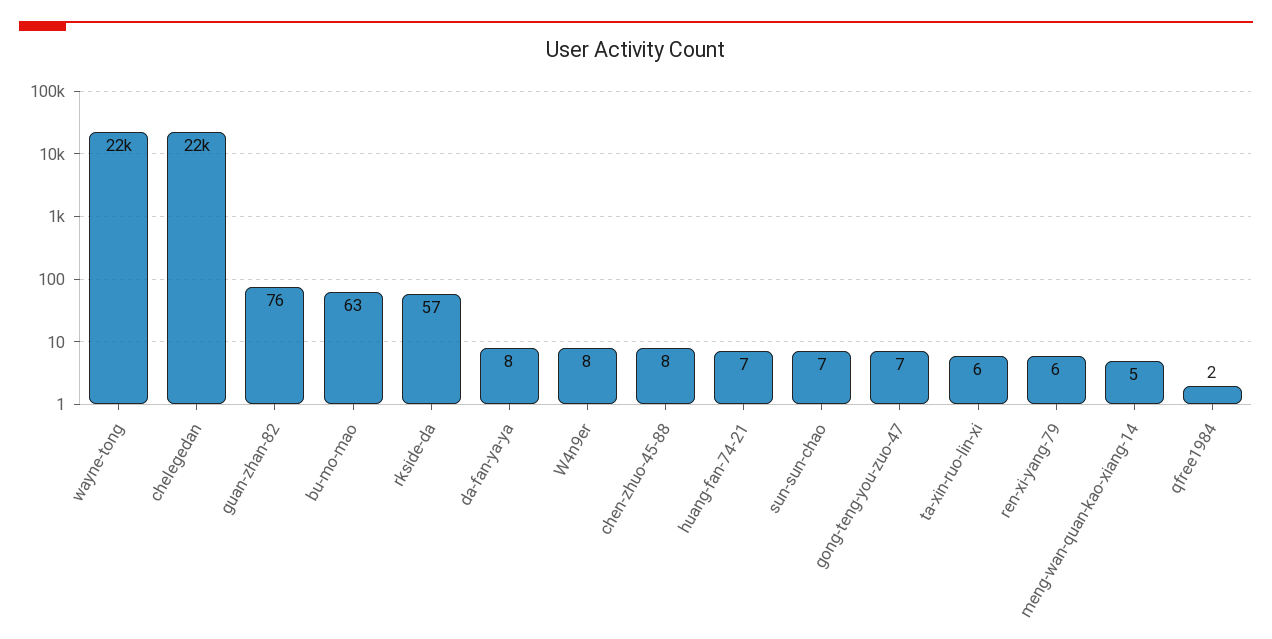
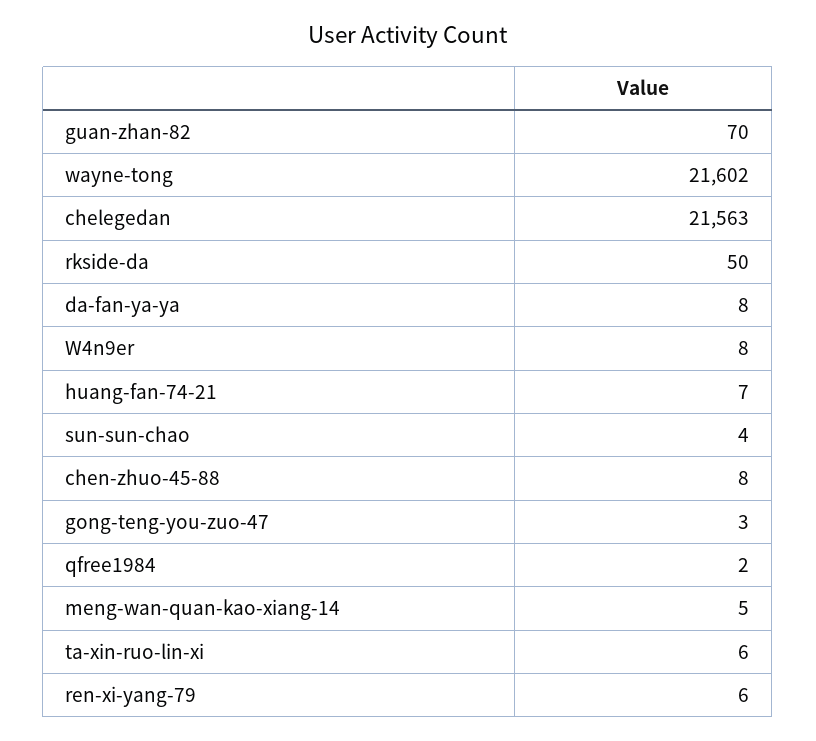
guan-zhan-82: 76 -> 70
bu-mo-mao: 63 -> none
rkside-da: 57 -> 50
sun-sun-chao: 7 -> 4
gong-teng-you-zuo-47: 7 -> 3

